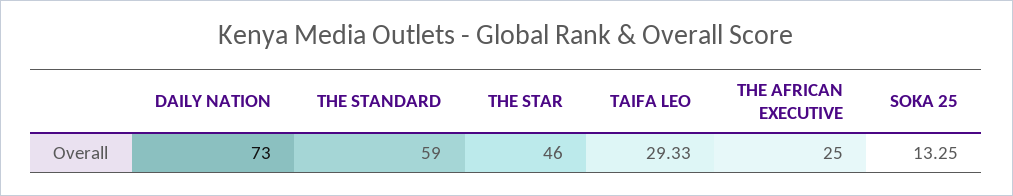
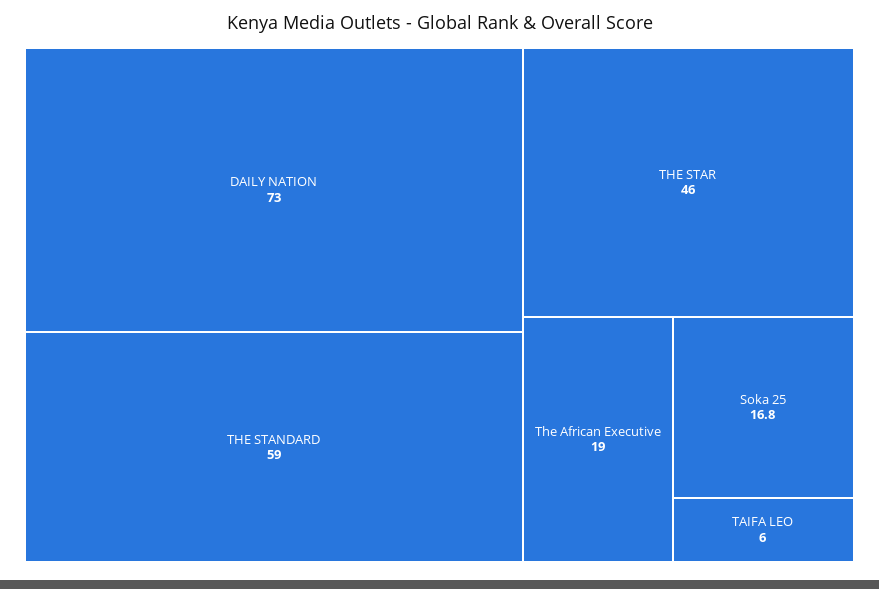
TAIFA LEO: 29.33 -> 6
THE AFRICAN EXECUTIVE: 25 -> 19
SOKA 25: 13.25 -> 16.8

